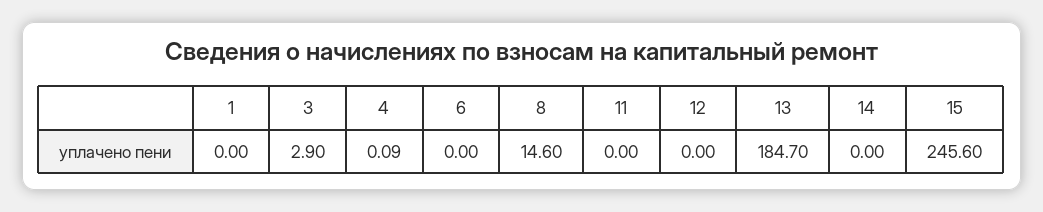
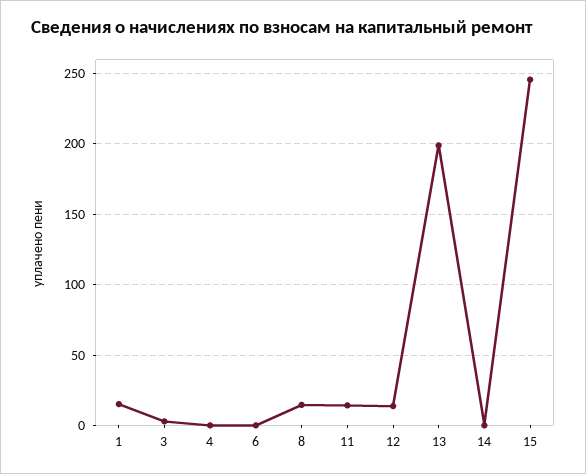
1: 0 -> 15
11: 0 -> 15
12: 0 -> 15
13: 184.7 -> 200

